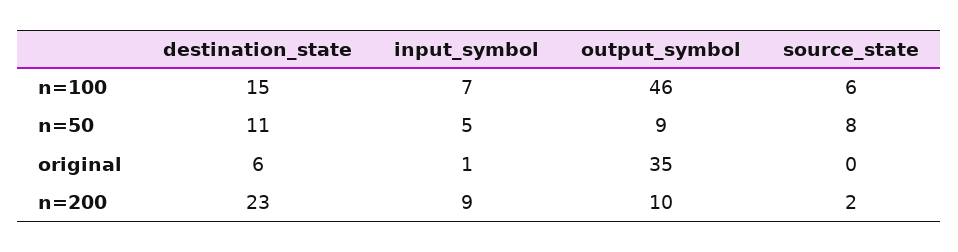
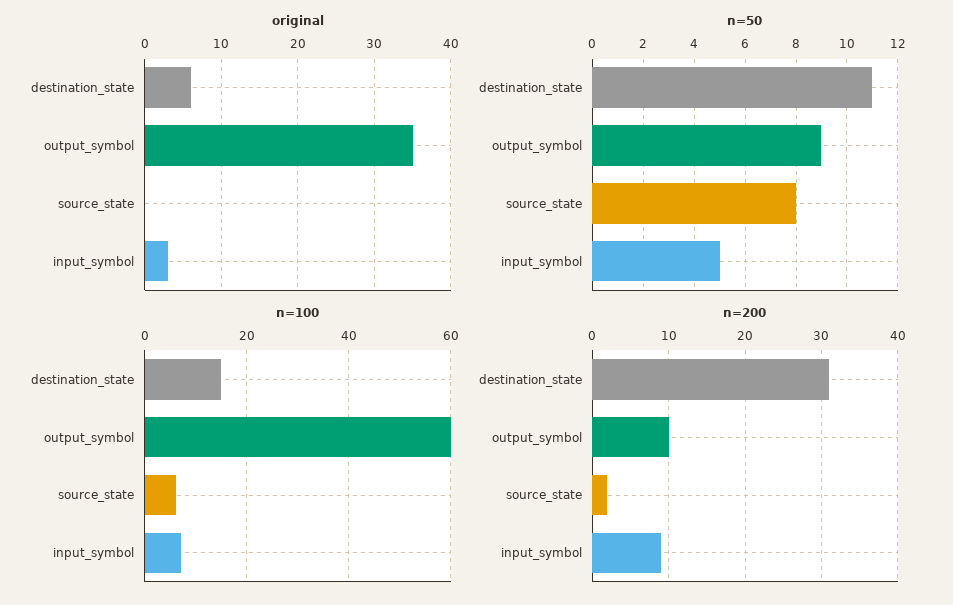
n=100, output_symbol: 46 -> 60
original, input_symbol: 1 -> 3
n=200, destination_state: 23 -> 31

